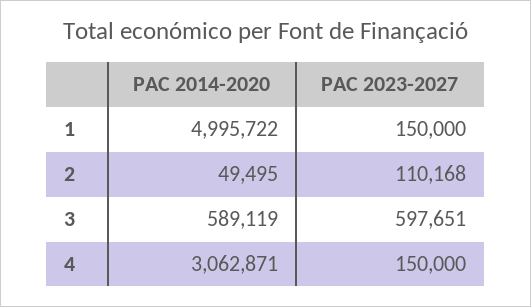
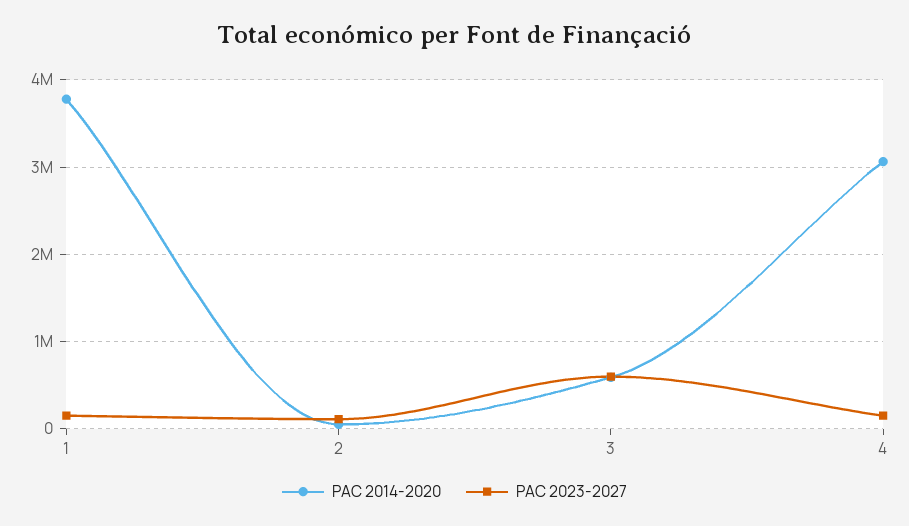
PAC 2014-2020, 1: 4995722 -> 3800000

